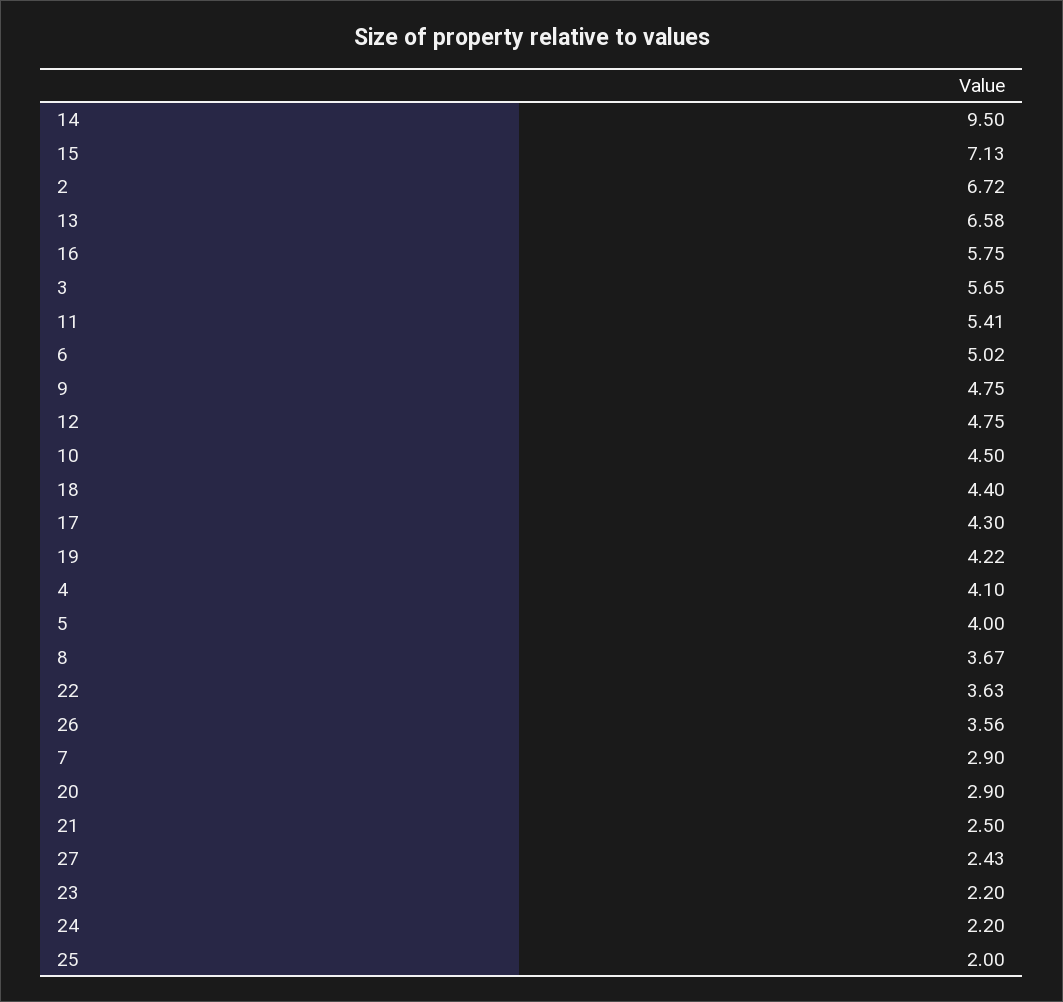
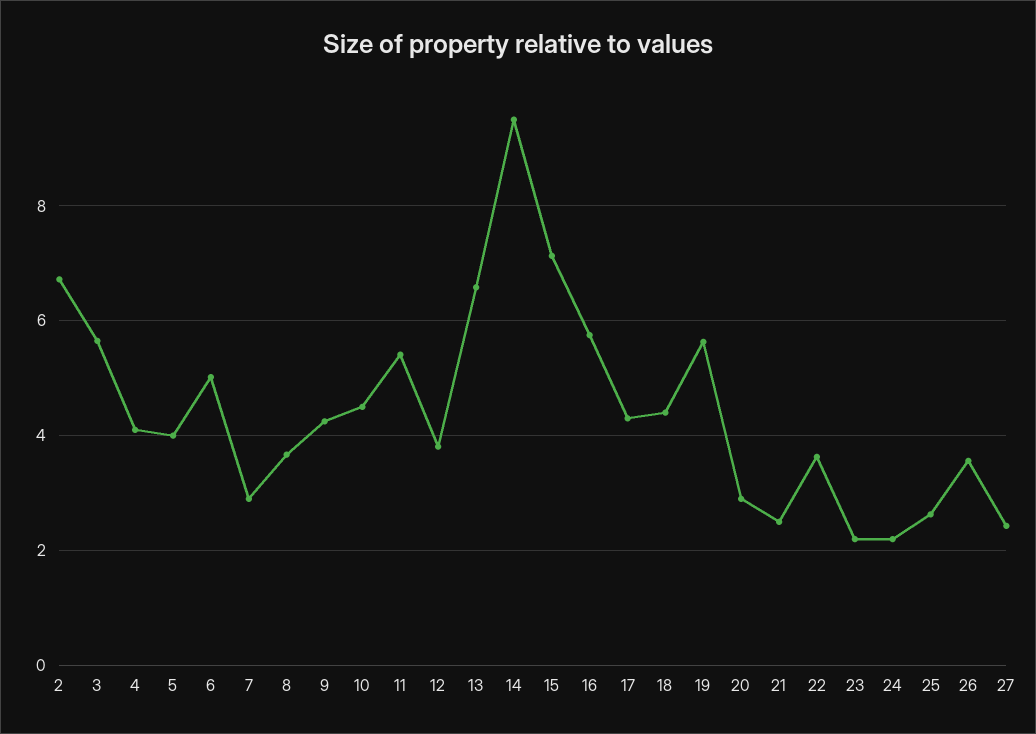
9: 4.75 -> 4.2
12: 4.75 -> 3.8
19: 4.22 -> 5.6
25: 2 -> 2.6

